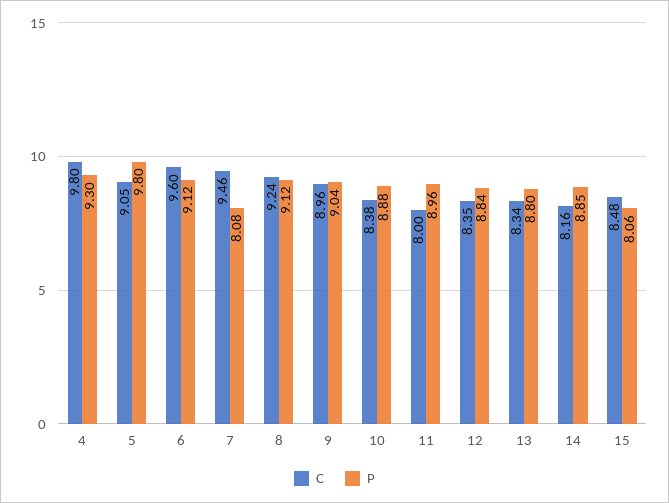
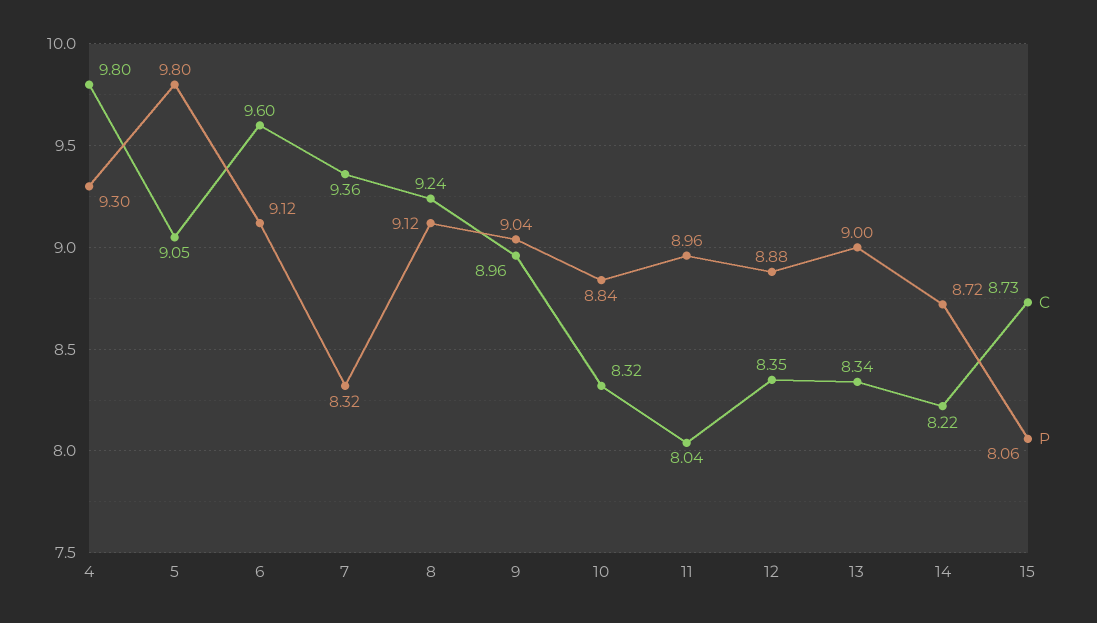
C, 7: 9.46 -> 9.36
P, 7: 8.08 -> 8.32
C, 10: 8.38 -> 8.32
P, 10: 8.88 -> 8.84
C, 11: 8 -> 8.04
P, 12: 8.84 -> 8.88
P, 13: 8.8 -> 9
C, 14: 8.16 -> 8.22
P, 14: 8.85 -> 8.72
C, 15: 8.48 -> 8.73

